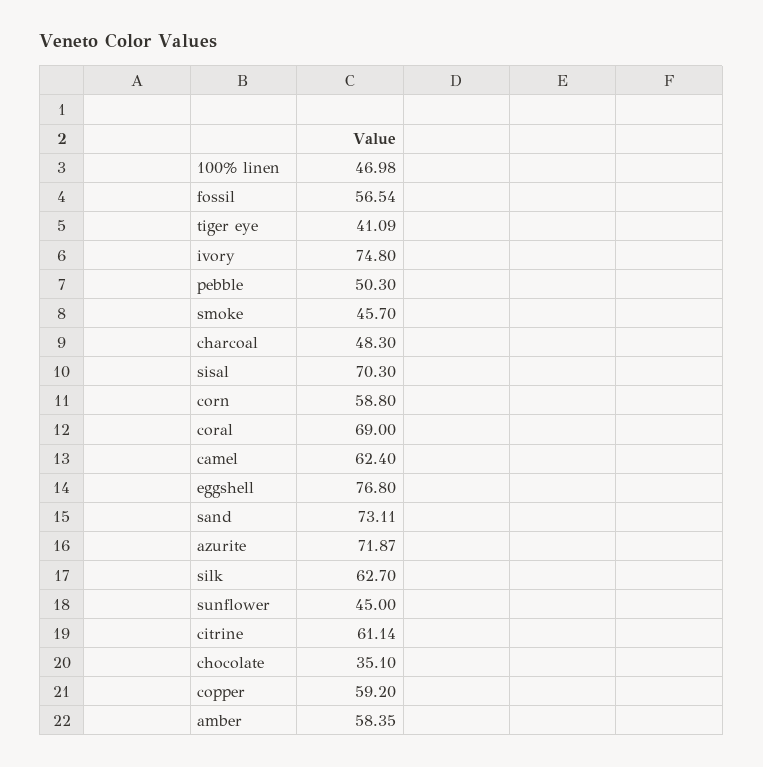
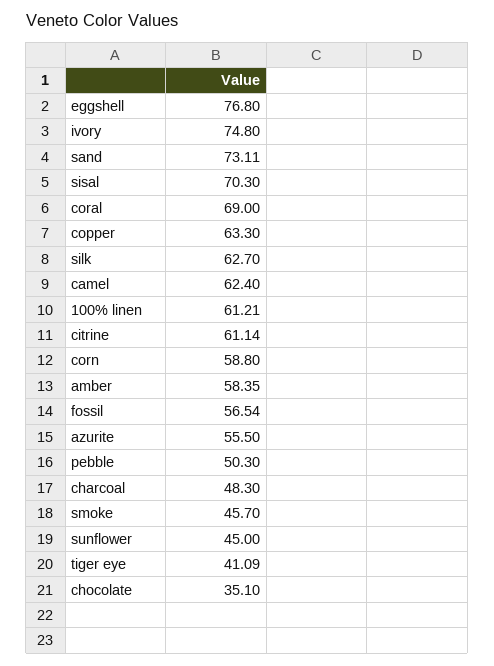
100% linen: 46.98 -> 61.21
azurite: 71.87 -> 55.5
copper: 59.2 -> 63.3

